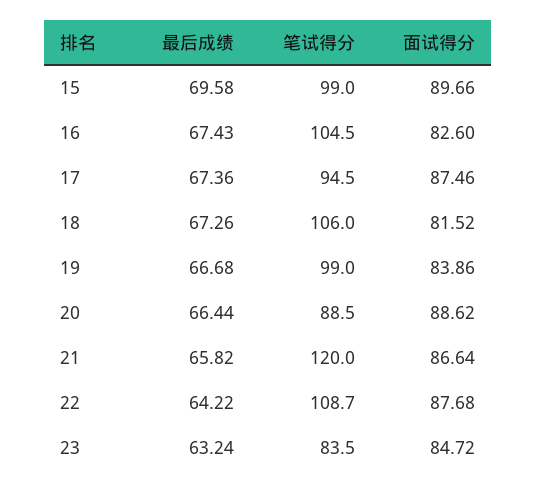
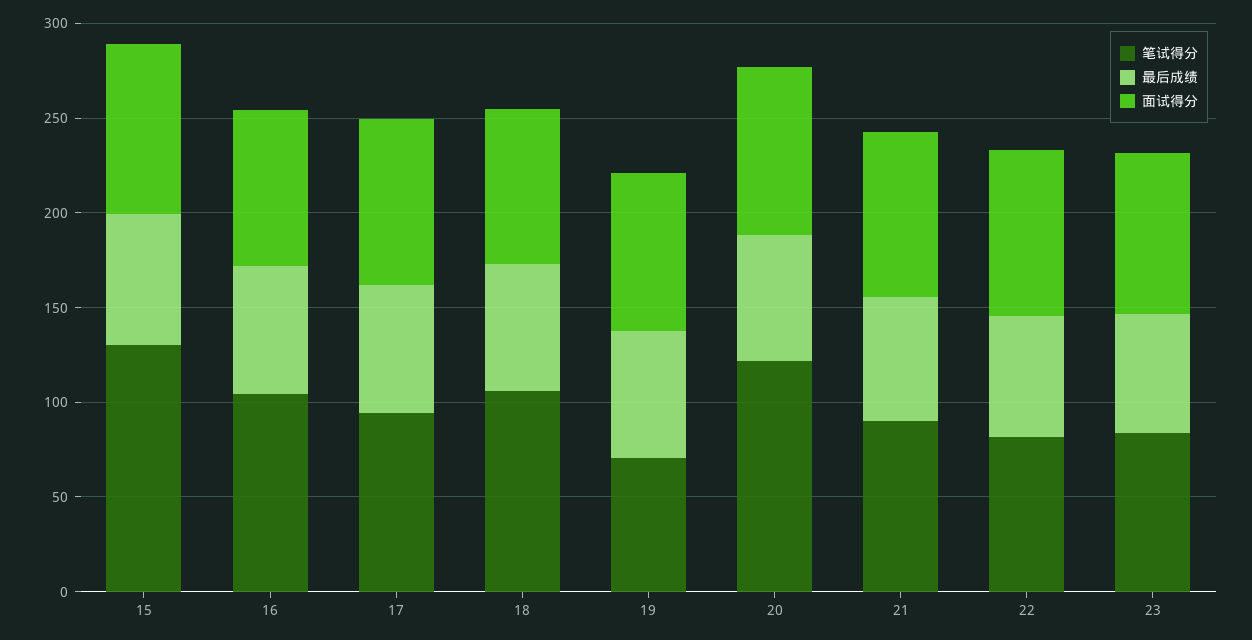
笔试得分, 15: 99 -> 130
笔试得分, 19: 99 -> 70
笔试得分, 20: 88.5 -> 120
笔试得分, 21: 120 -> 90
笔试得分, 22: 108.7 -> 80

